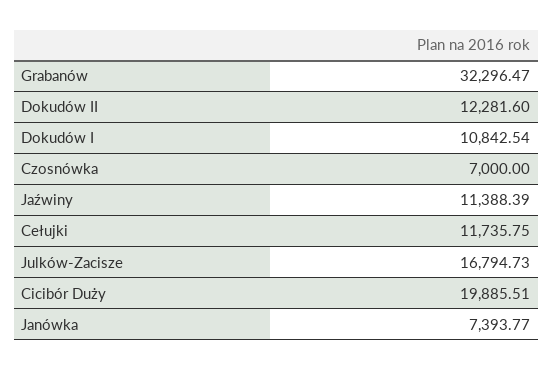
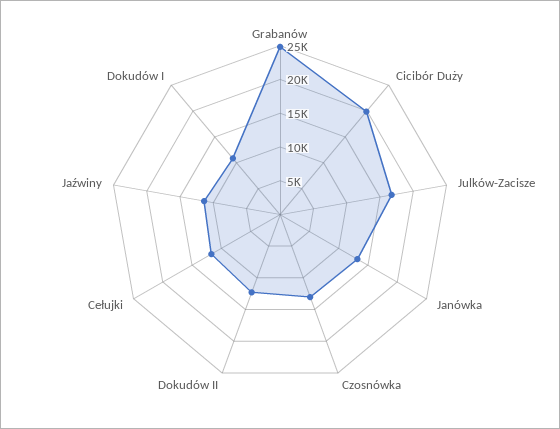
Grabanów: 32296.47 -> 25000
Czosnówka: 7000 -> 12500
Janówka: 7393.77 -> 12500

